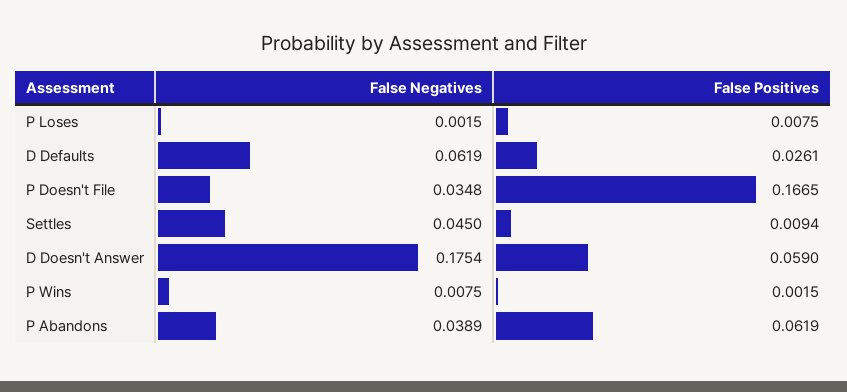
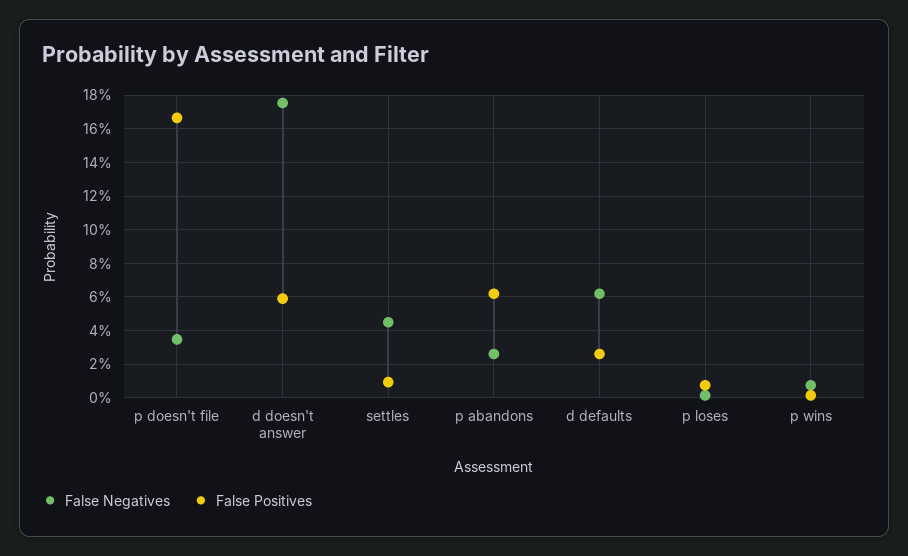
False Negatives, P Abandons: 0.0389 -> 0.025

